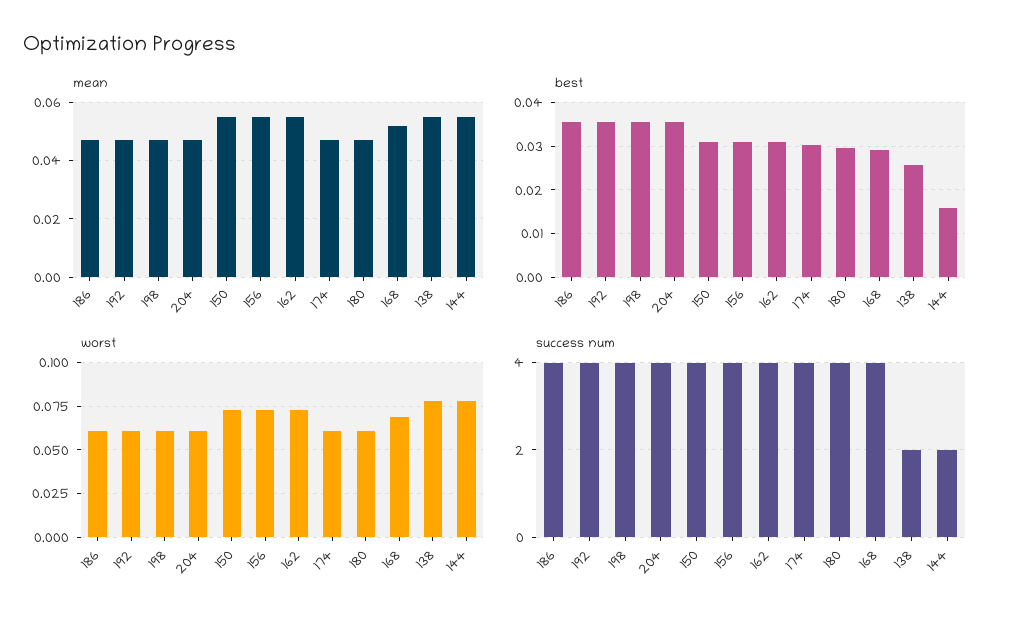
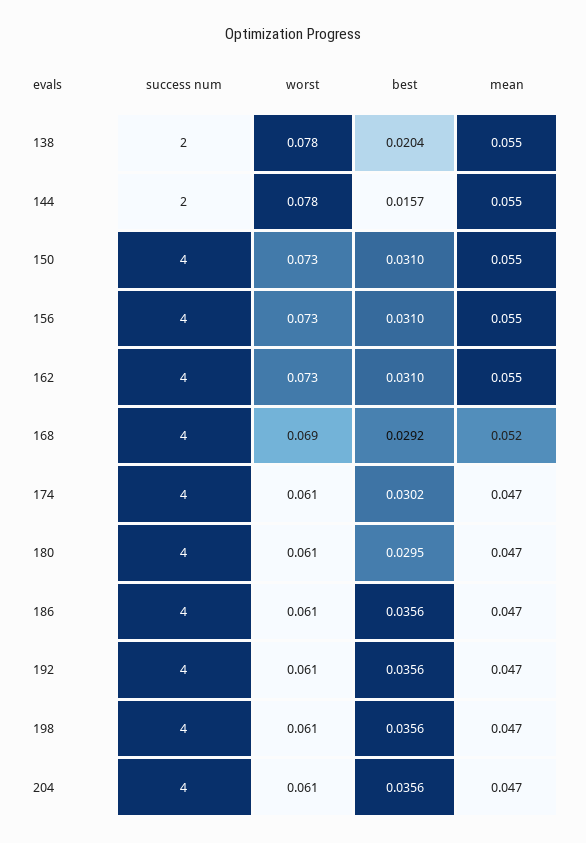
best, 138: 0.026 -> 0.0204

